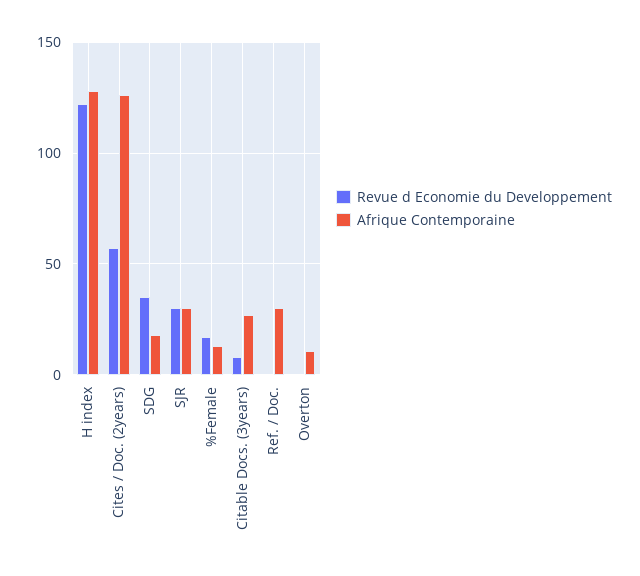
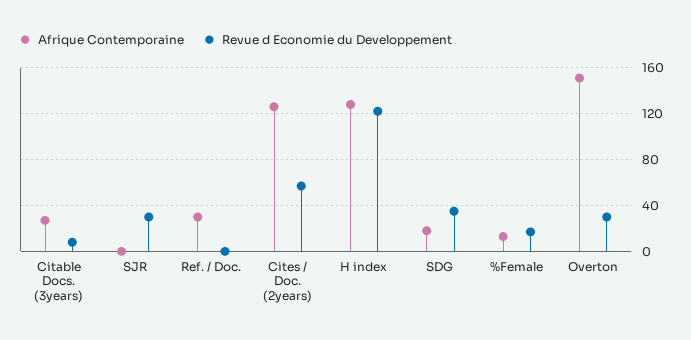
Afrique Contemporaine, SJR: 30 -> 0
Revue d Economie du Developpement, Overton: 0 -> 30
Afrique Contemporaine, Overton: 10 -> 150

